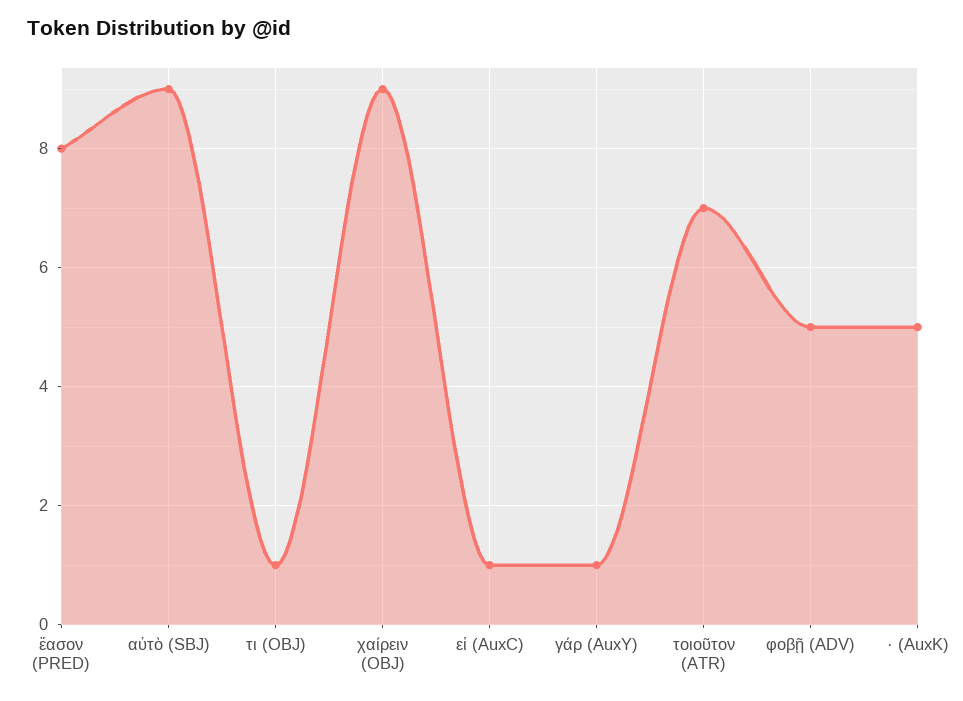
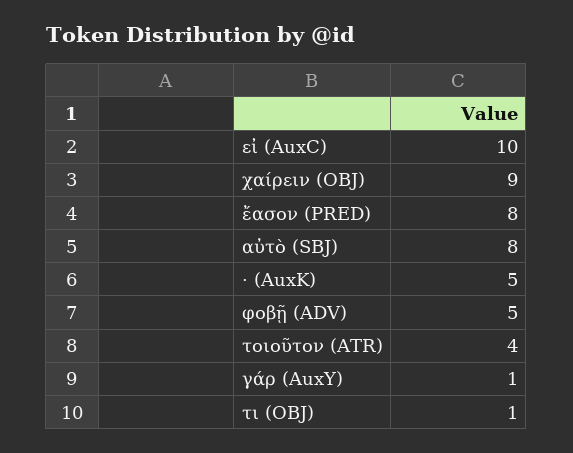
αὐτὸ (SBJ): 9 -> 8
εἰ (AuxC): 1 -> 10
τοιοῦτον (ATR): 7 -> 4

